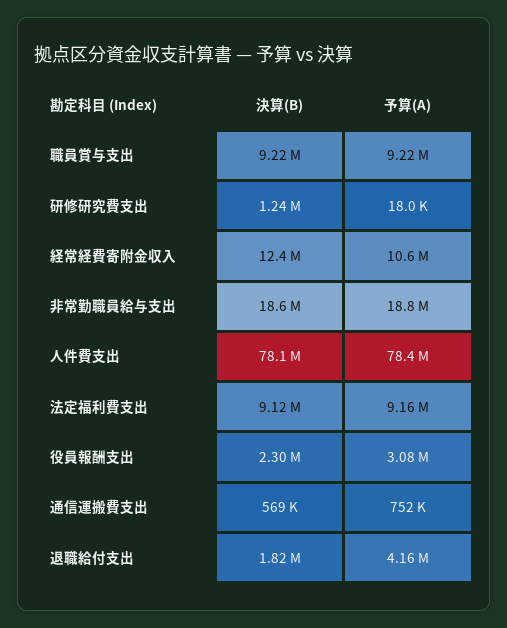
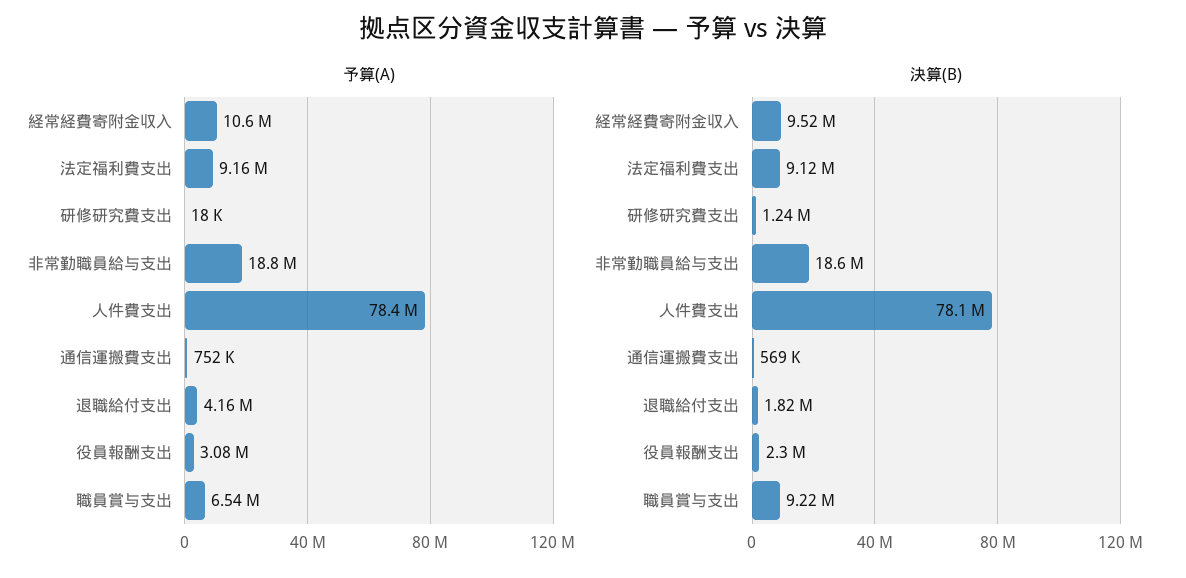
予算(A), 職員賞与支出: 9220000 -> 6540000
決算(B), 経常経費寄附金収入: 12400000 -> 9520000

